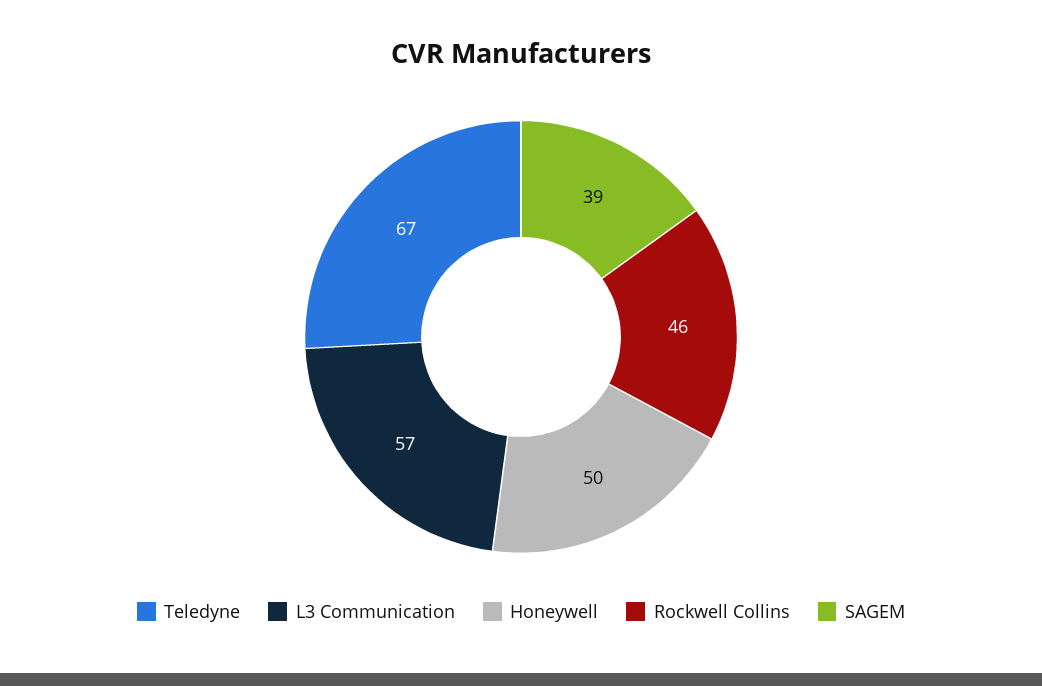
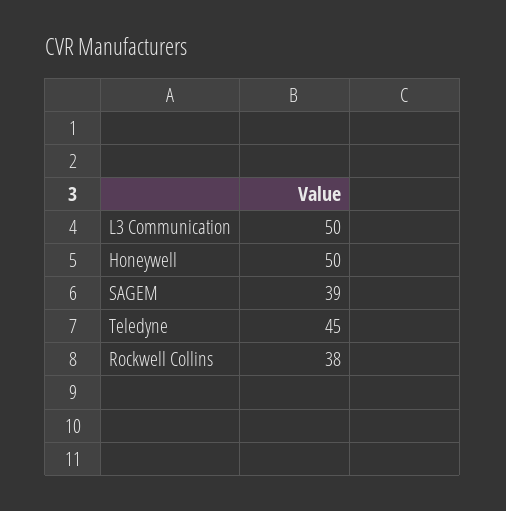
Teledyne: 67 -> 45
L3 Communication: 57 -> 50
Rockwell Collins: 46 -> 38

